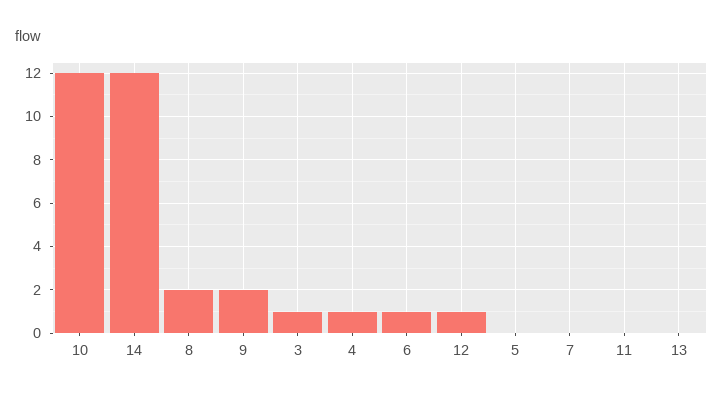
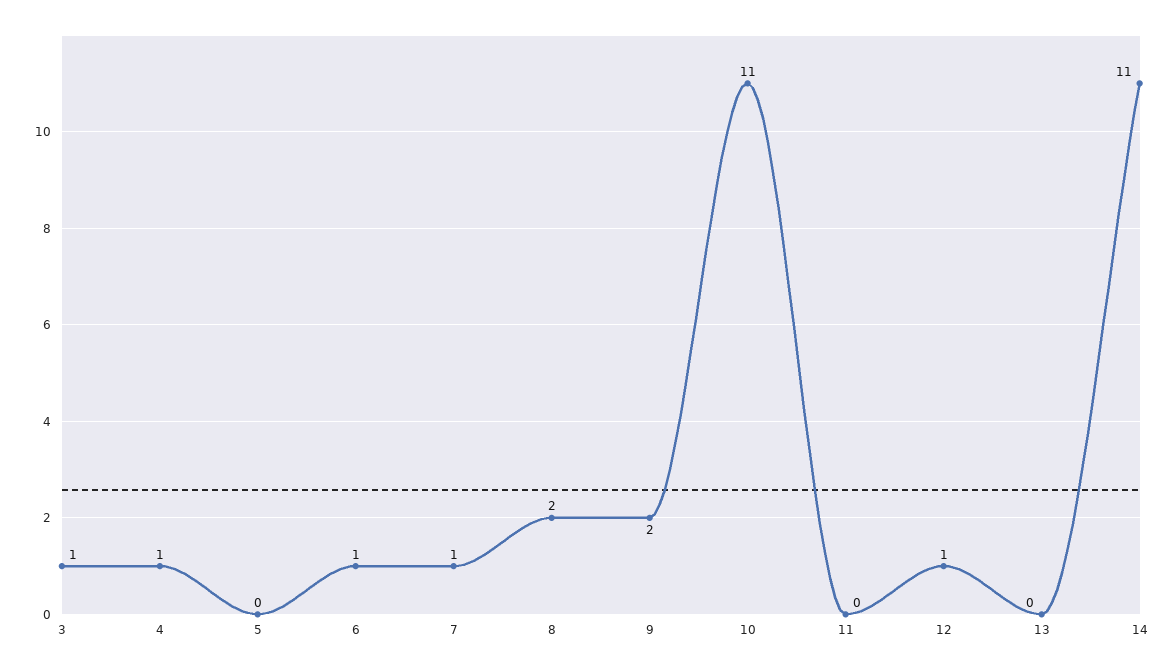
10: 12 -> 11
14: 12 -> 11
7: 0 -> 1

